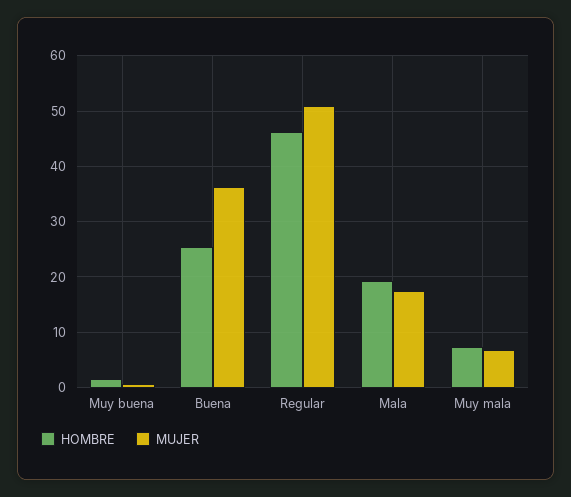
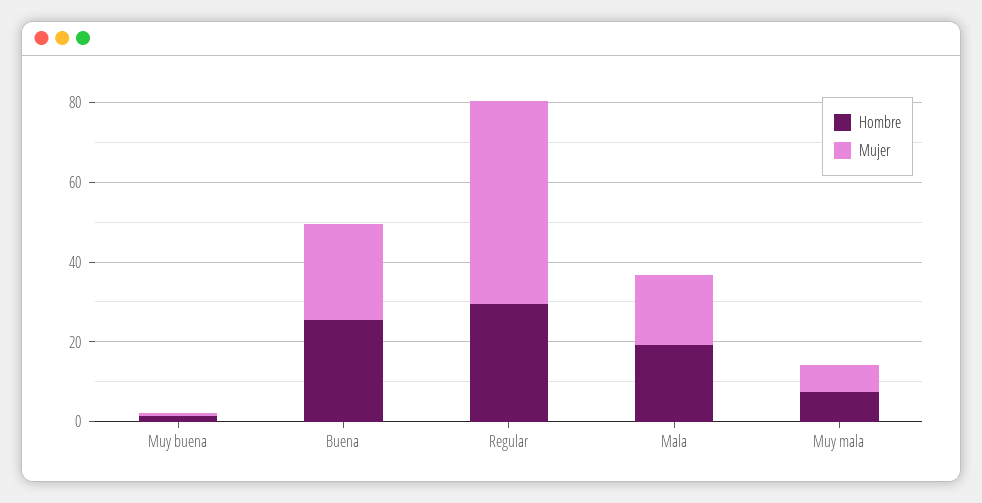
MUJER, Buena: 36 -> 25
HOMBRE, Regular: 46 -> 30

